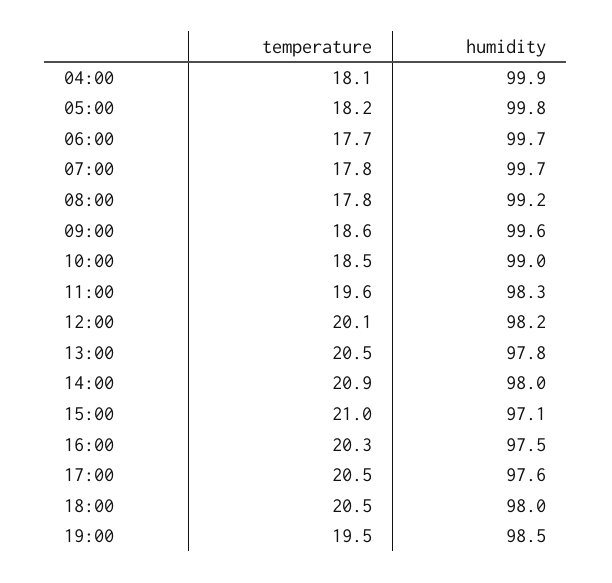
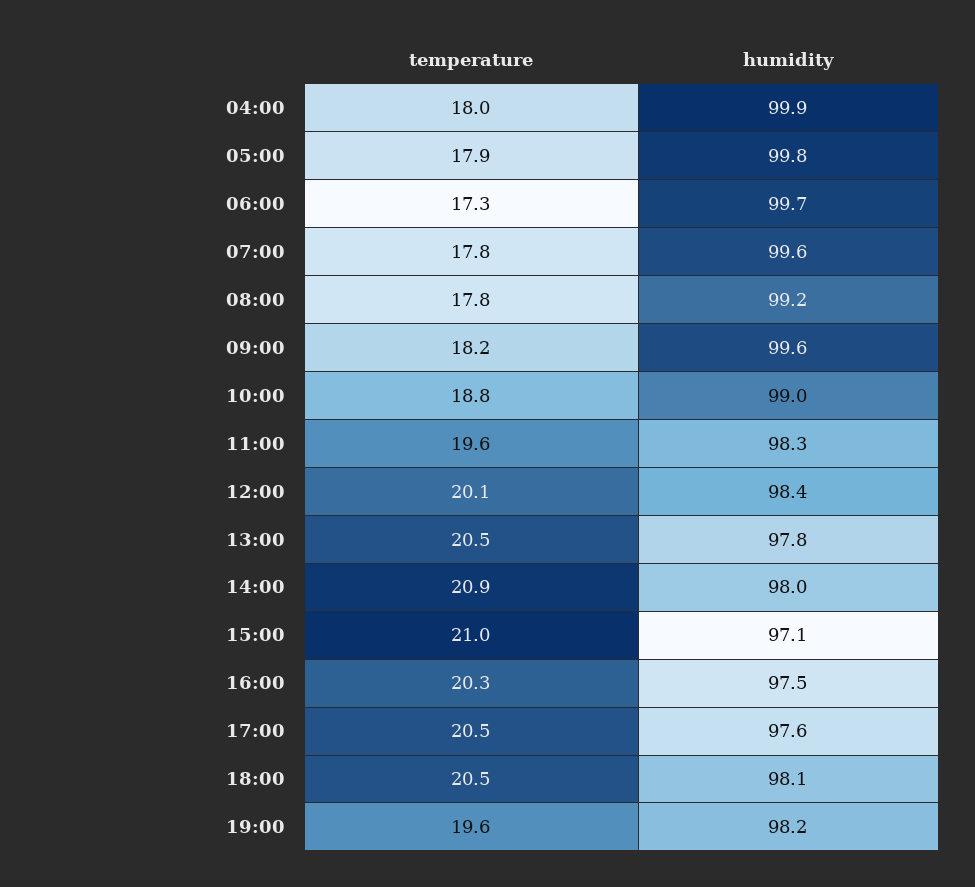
temperature, 04:00: 18.1 -> 18
temperature, 05:00: 18.2 -> 17.9
temperature, 06:00: 17.7 -> 17.3
humidity, 07:00: 99.7 -> 99.6
temperature, 09:00: 18.6 -> 18.2
temperature, 10:00: 18.5 -> 18.8
humidity, 12:00: 98.2 -> 98.4
humidity, 18:00: 98 -> 98.1
temperature, 19:00: 19.5 -> 19.6
humidity, 19:00: 98.5 -> 98.2

